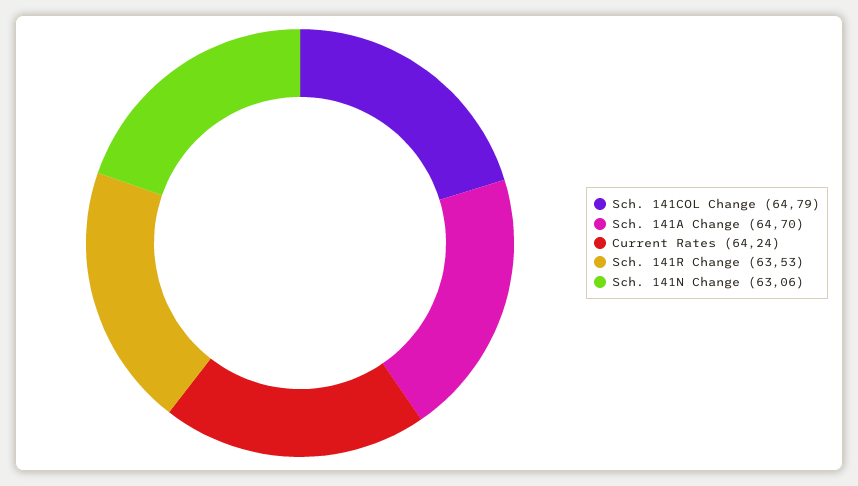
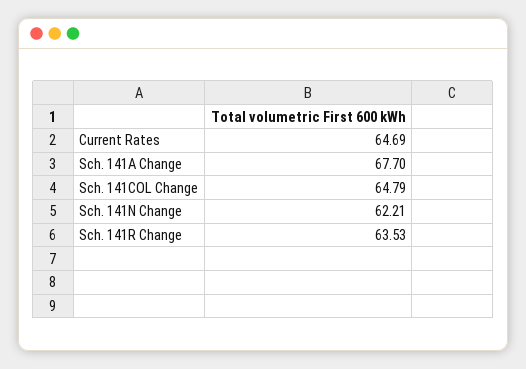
Sch. 141A Change: 64.7 -> 67.7
Current Rates: 64.24 -> 64.69
Sch. 141N Change: 63.06 -> 62.21

